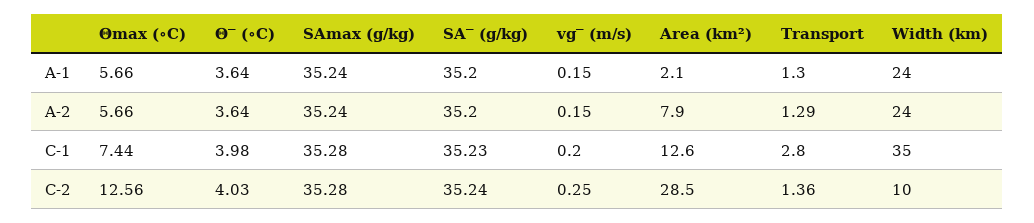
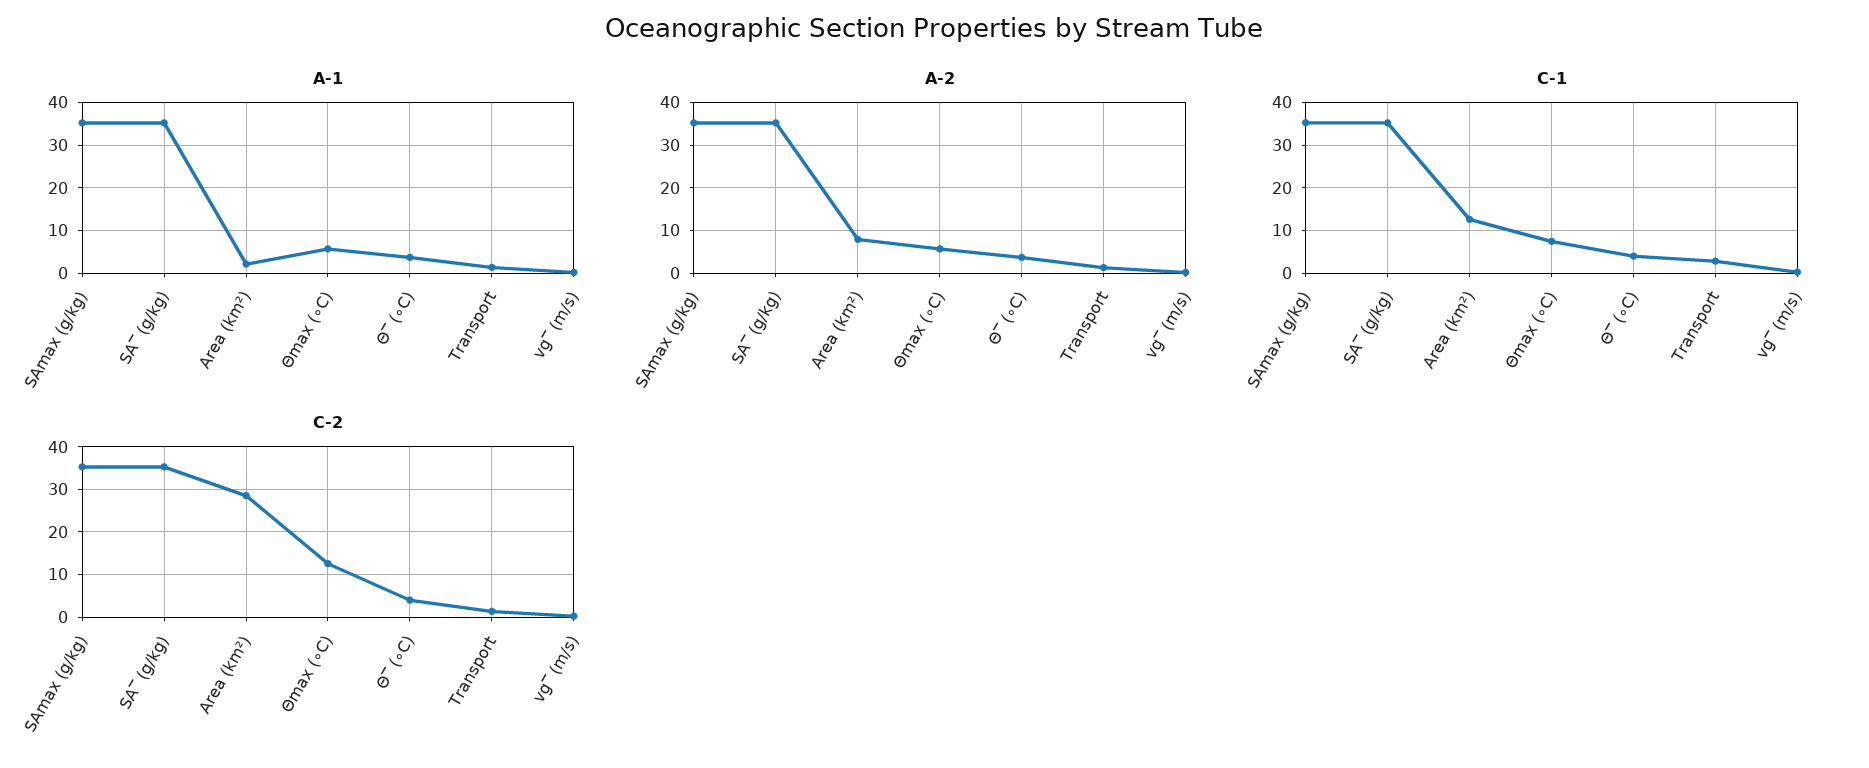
A-1, Width (km): 24 -> none
A-2, Width (km): 24 -> none
C-1, Width (km): 35 -> none
C-2, Width (km): 10 -> none

